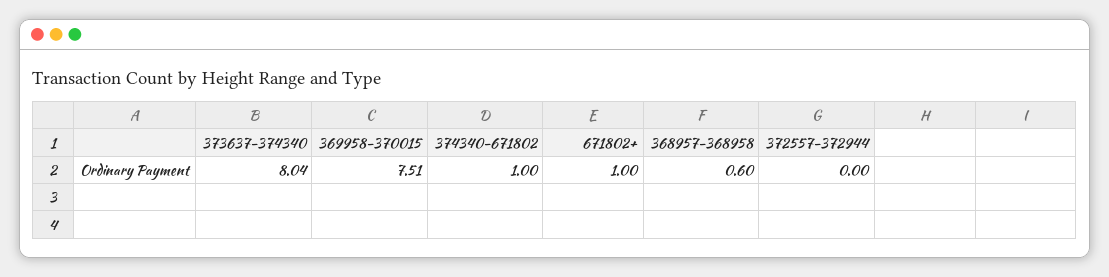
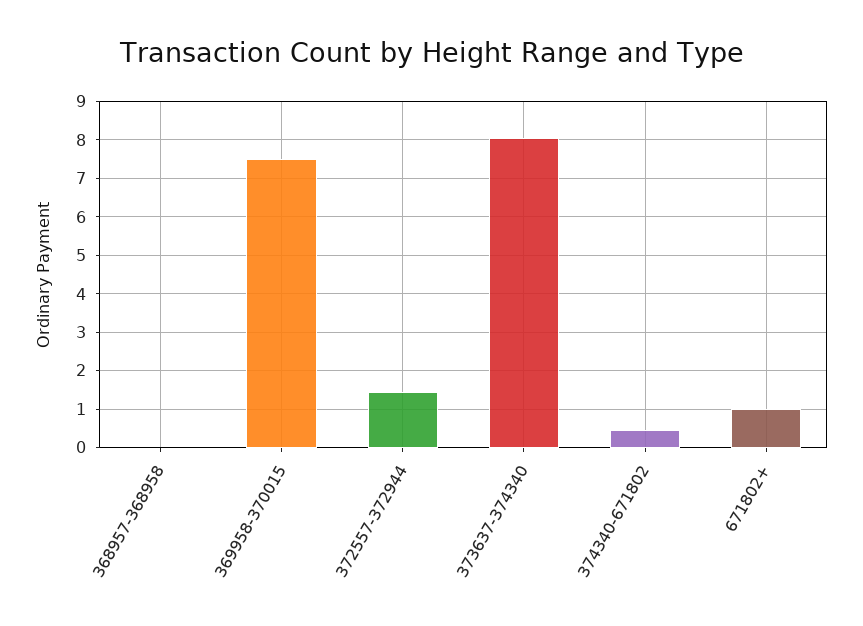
374340-671802: 1 -> 0.4
368957-368958: 0.6 -> 0
372557-372944: 0 -> 1.4

